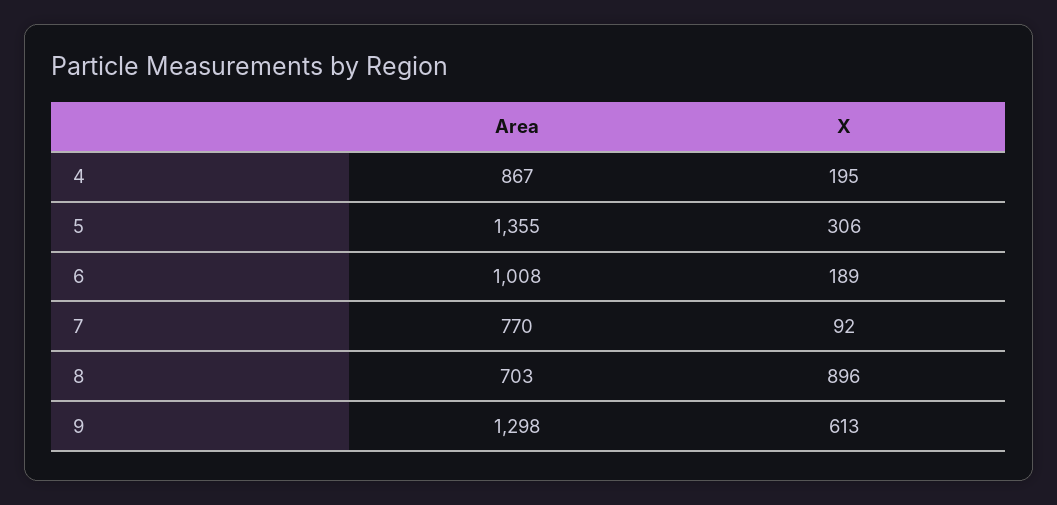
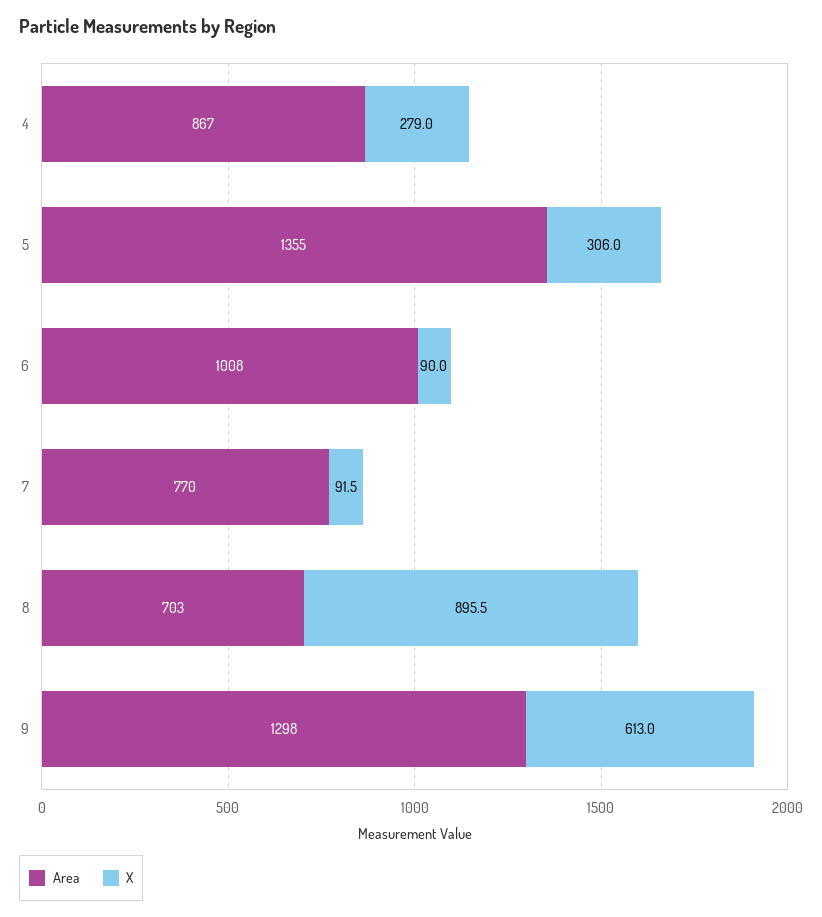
X, 4: 195 -> 279
X, 6: 189 -> 90

